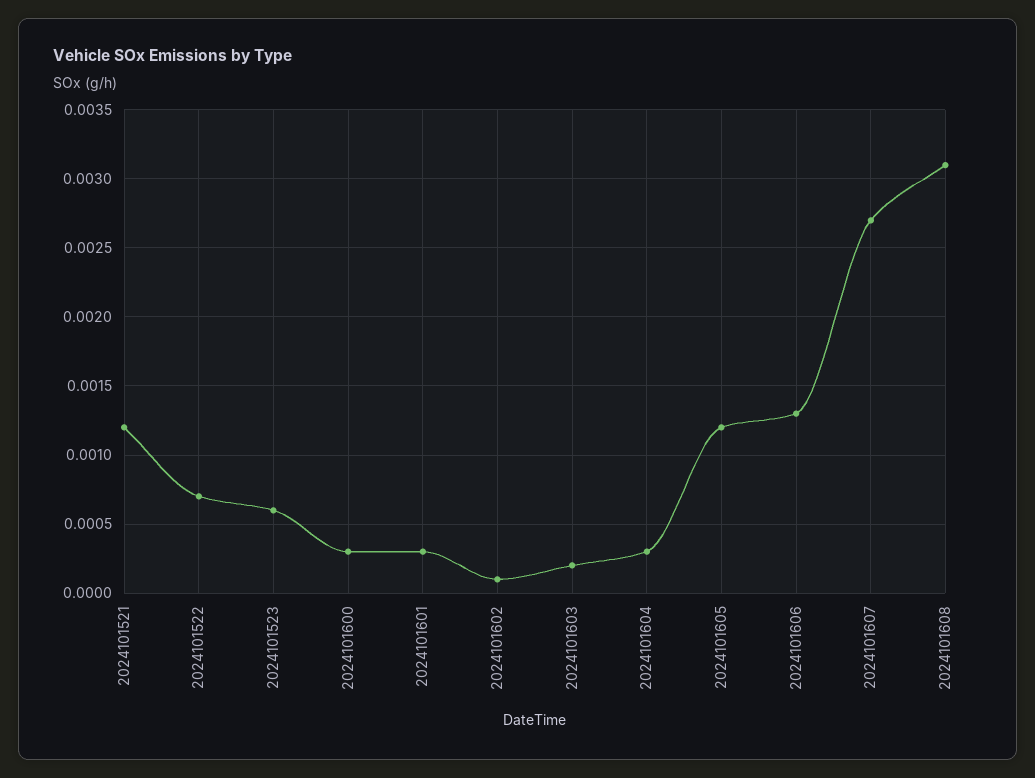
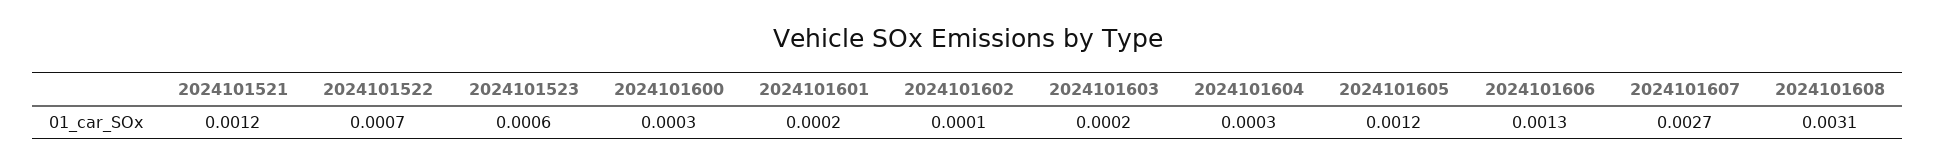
2024101601: 0.0003 -> 0.0002

